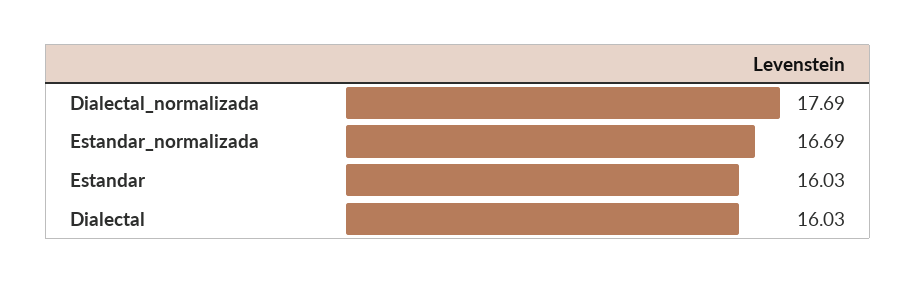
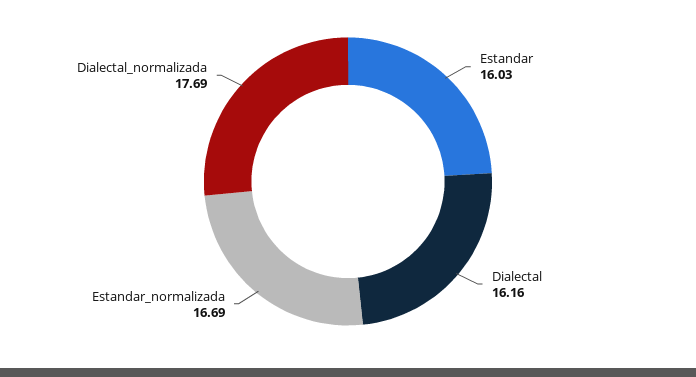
Dialectal: 16.03 -> 16.16

